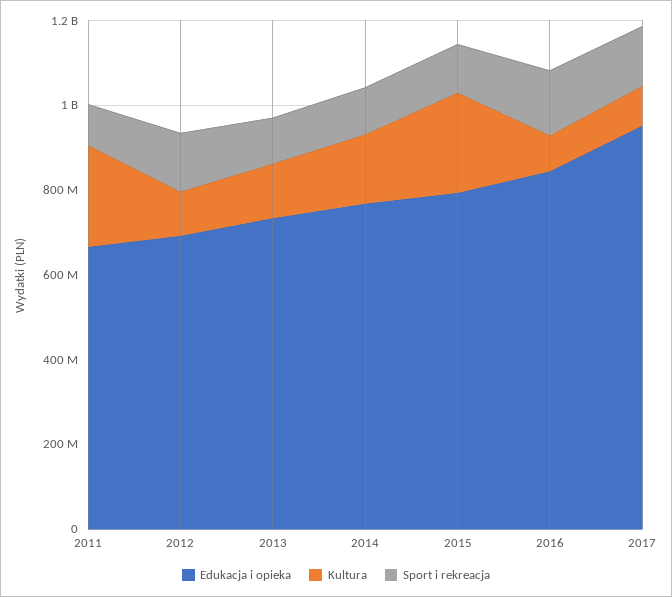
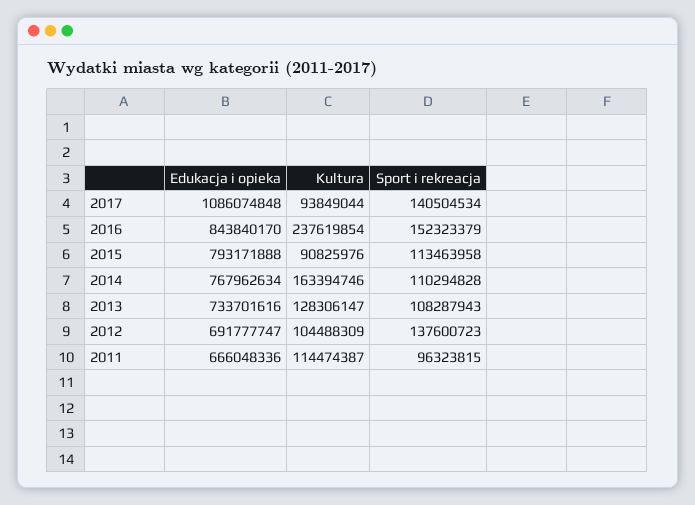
Kultura, 2011: 250000000 -> 114474387
Kultura, 2015: 250000000 -> 90825976
Kultura, 2016: 100000000 -> 237619854
Edukacja i opieka, 2017: 950000000 -> 1086074848

